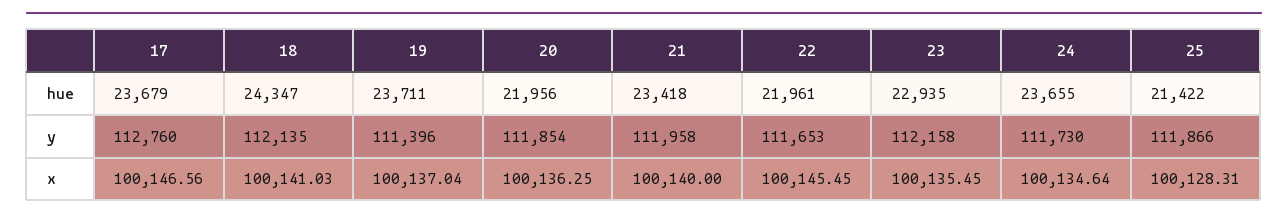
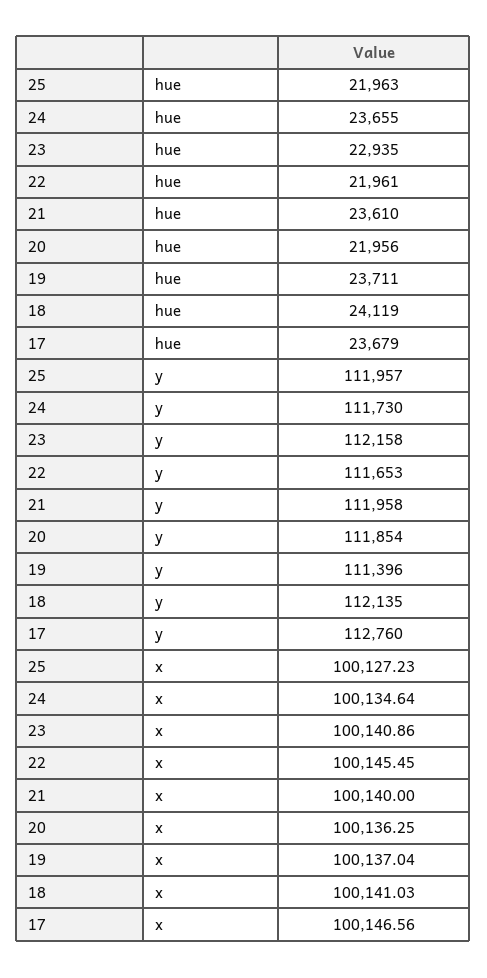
18, hue: 24347 -> 24119
21, hue: 23418 -> 23610
25, hue: 21422 -> 21963
25, y: 111866 -> 111957
23, x: 100135.45 -> 100140.86
25, x: 100128.31 -> 100127.23

